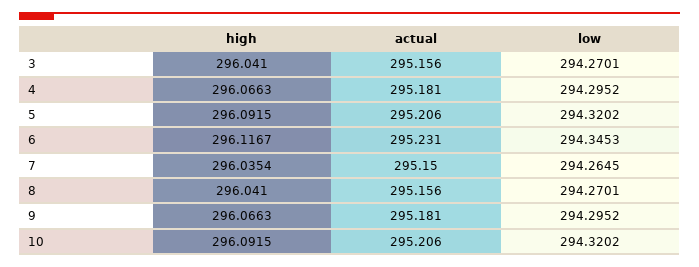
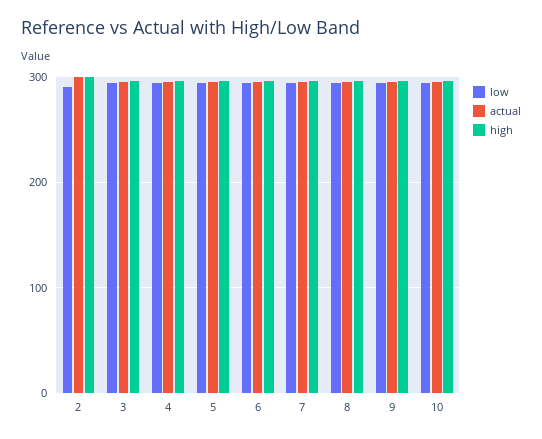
low, 2: none -> 290
actual, 2: none -> 300
high, 2: none -> 300

